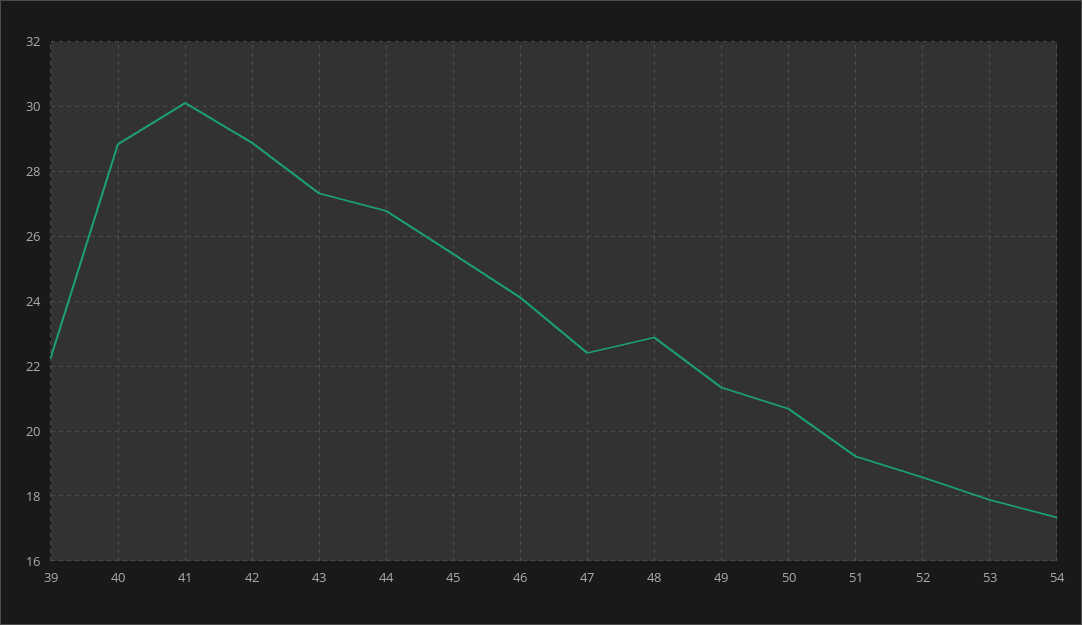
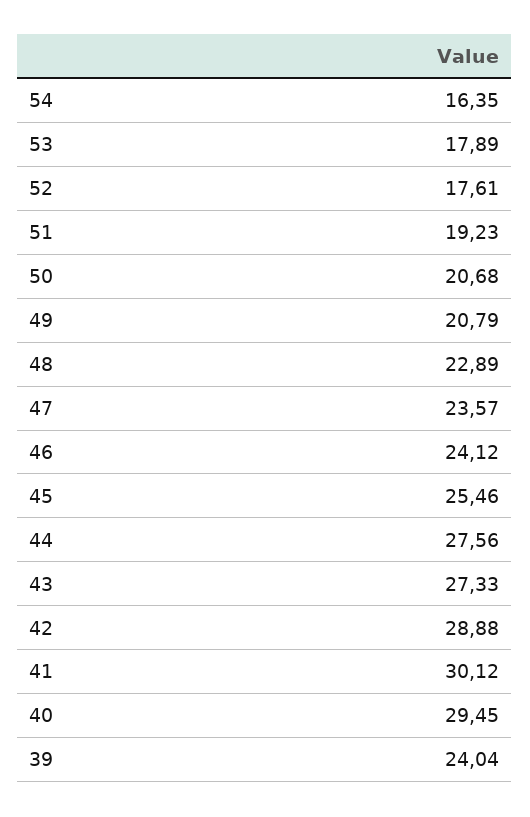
39: 22.2 -> 24.04
40: 28.8 -> 29.45
44: 26.8 -> 27.56
47: 22.4 -> 23.57
49: 21.4 -> 20.79
52: 18.6 -> 17.61
54: 17.4 -> 16.35

